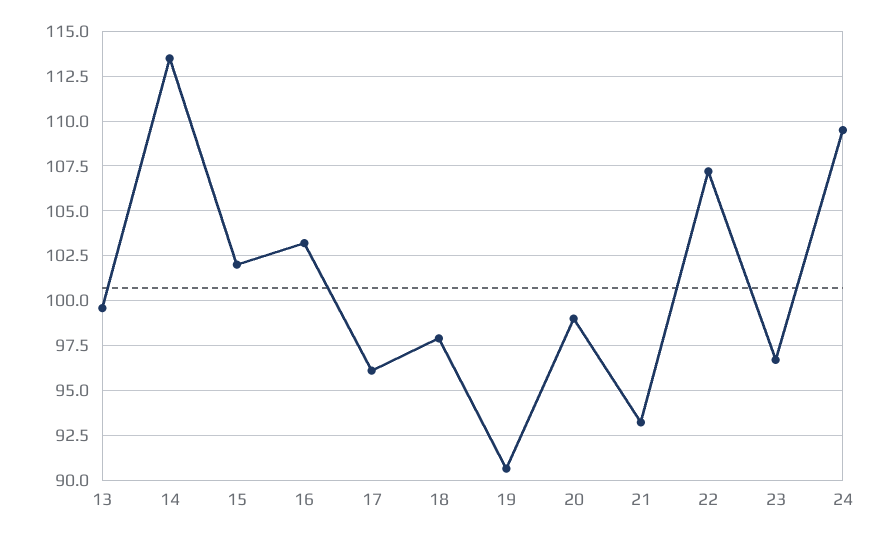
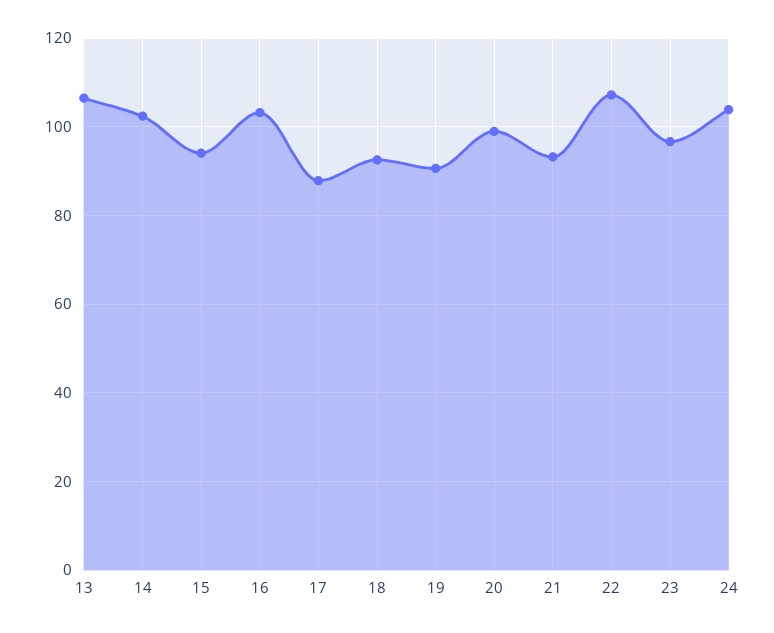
13: 99.5 -> 106
14: 113.5 -> 102
15: 102 -> 94
17: 96 -> 88
18: 98 -> 92
24: 109.5 -> 104

